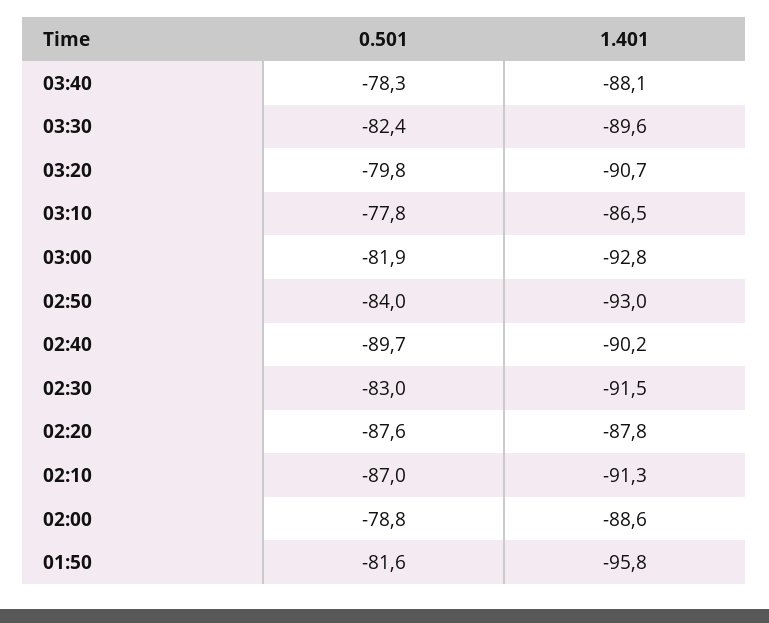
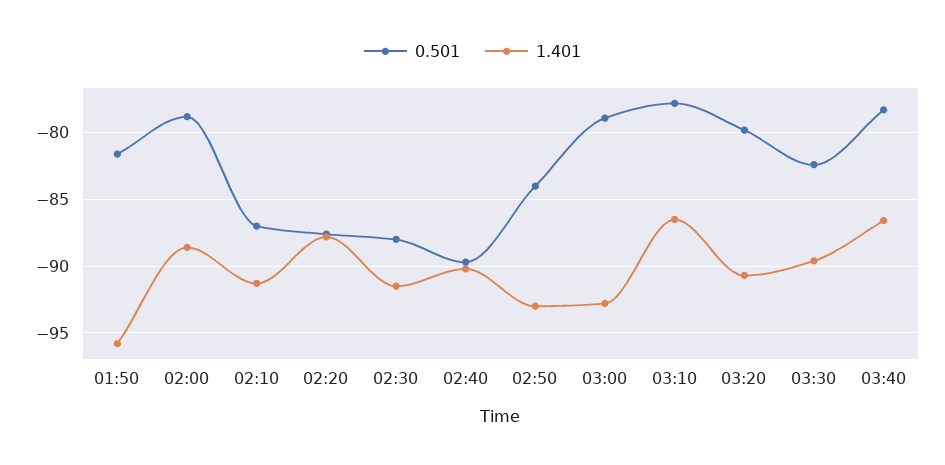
1.401, 03:40: -88.1 -> -86.5
0.501, 03:00: -81.9 -> -79
0.501, 02:30: -83 -> -88

